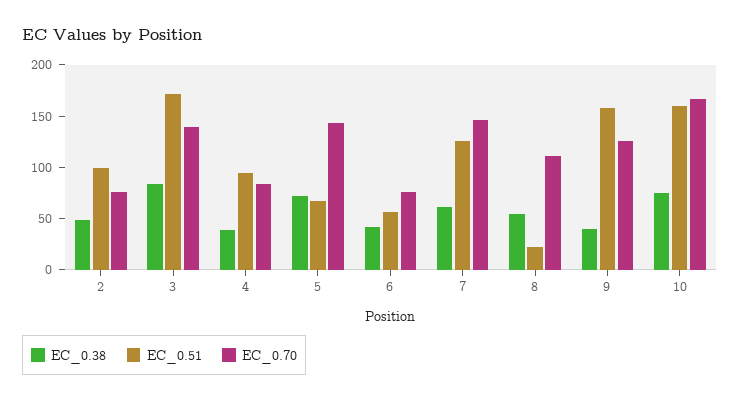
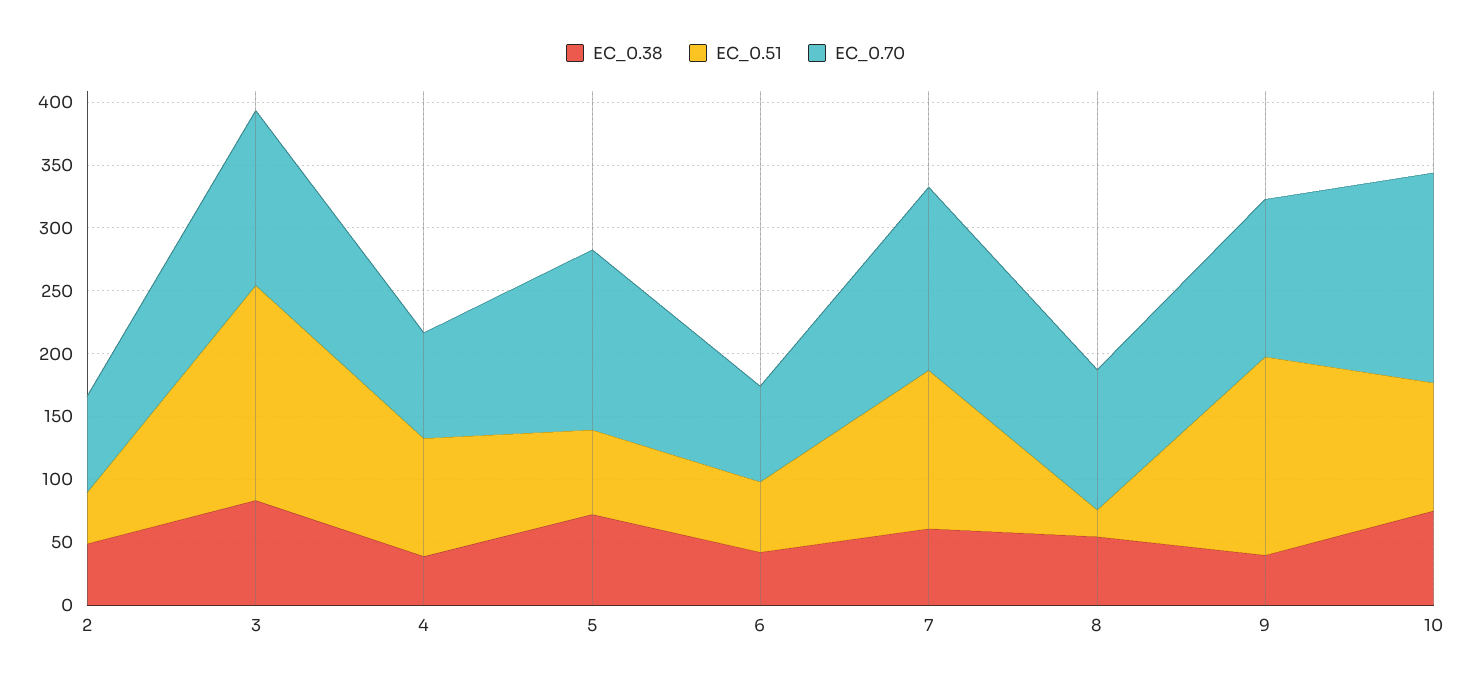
EC_0.51, 2: 100 -> 40
EC_0.51, 10: 160 -> 100

